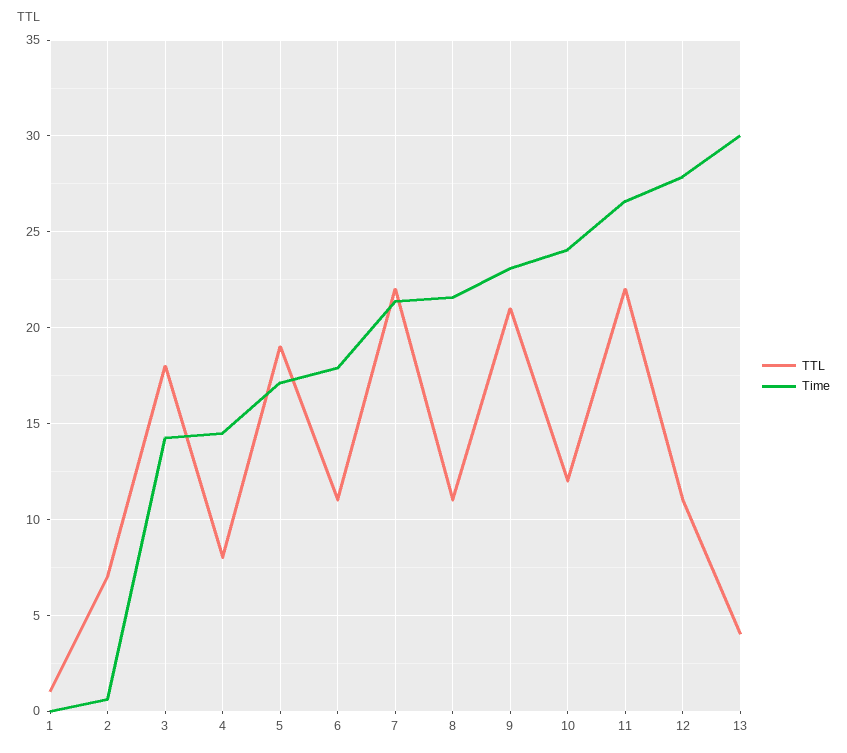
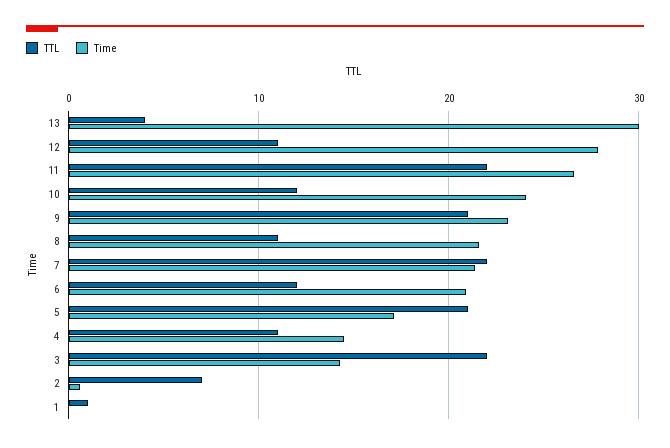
TTL, 3: 18 -> 22
TTL, 4: 8 -> 11
TTL, 5: 19 -> 21
TTL, 6: 11 -> 12
Time, 6: 18 -> 21

